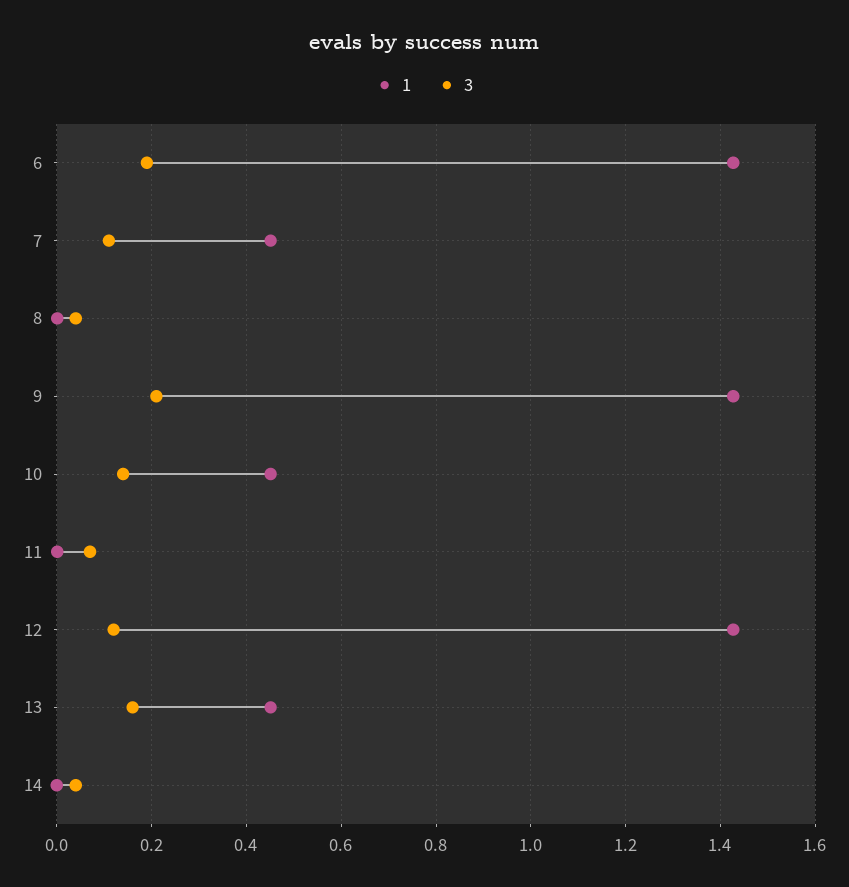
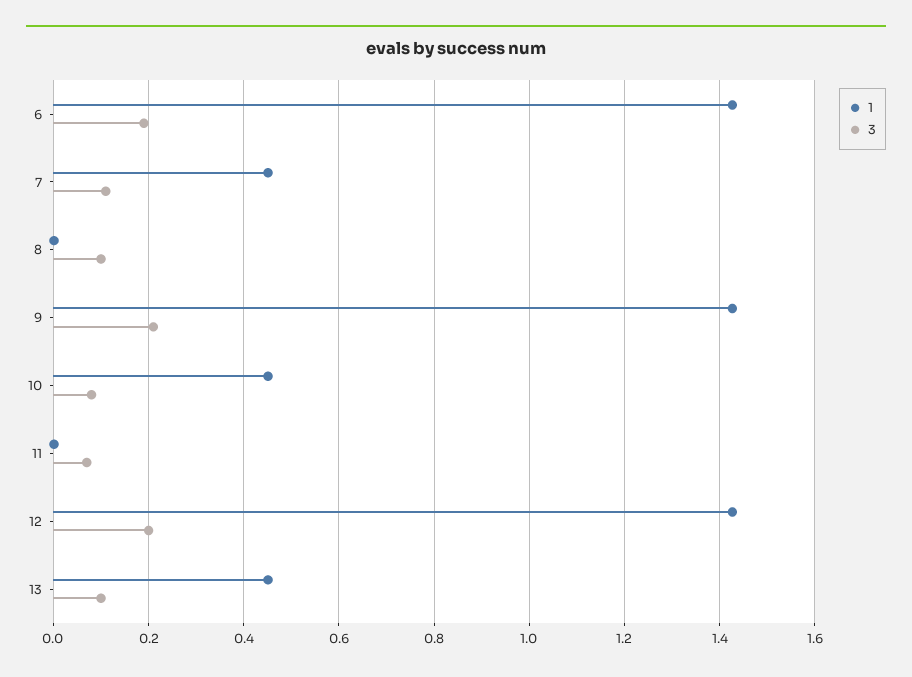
3, 8: 0.04 -> 0.1
3, 10: 0.14 -> 0.08
3, 12: 0.12 -> 0.2
3, 13: 0.16 -> 0.1
1, 14: 0 -> none
3, 14: 0.04 -> none

